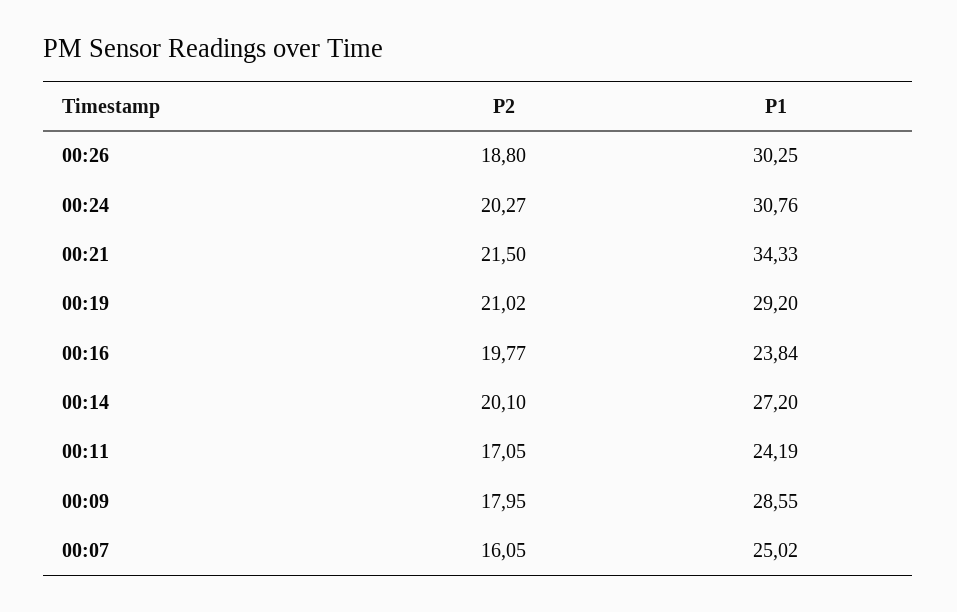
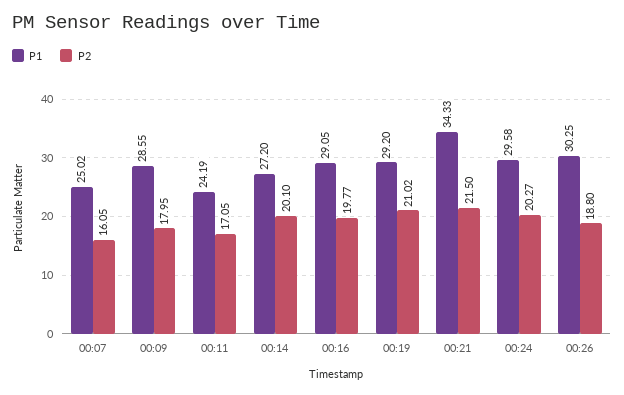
P1, 00:24: 30.76 -> 29.58
P1, 00:16: 23.84 -> 29.05

